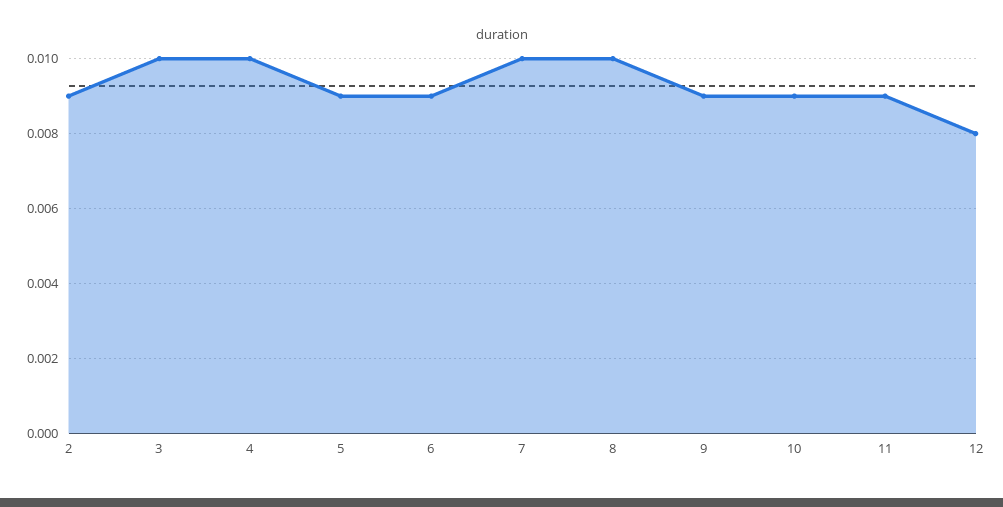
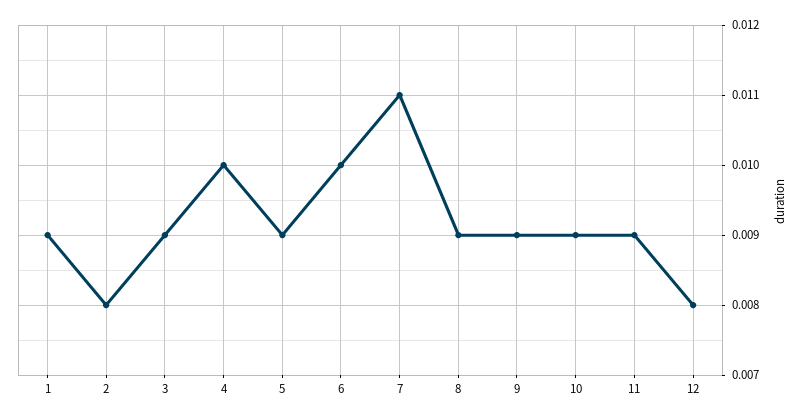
2: 0.009 -> 0.008
3: 0.01 -> 0.009
6: 0.009 -> 0.01
7: 0.01 -> 0.011
8: 0.01 -> 0.009
1: none -> 0.009

